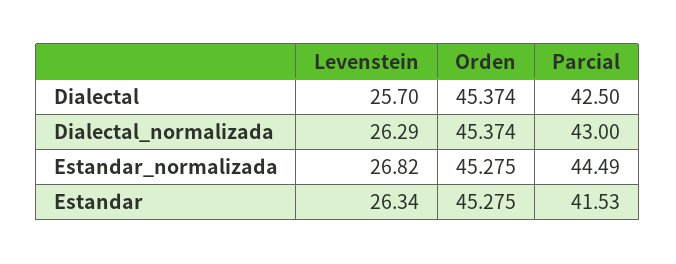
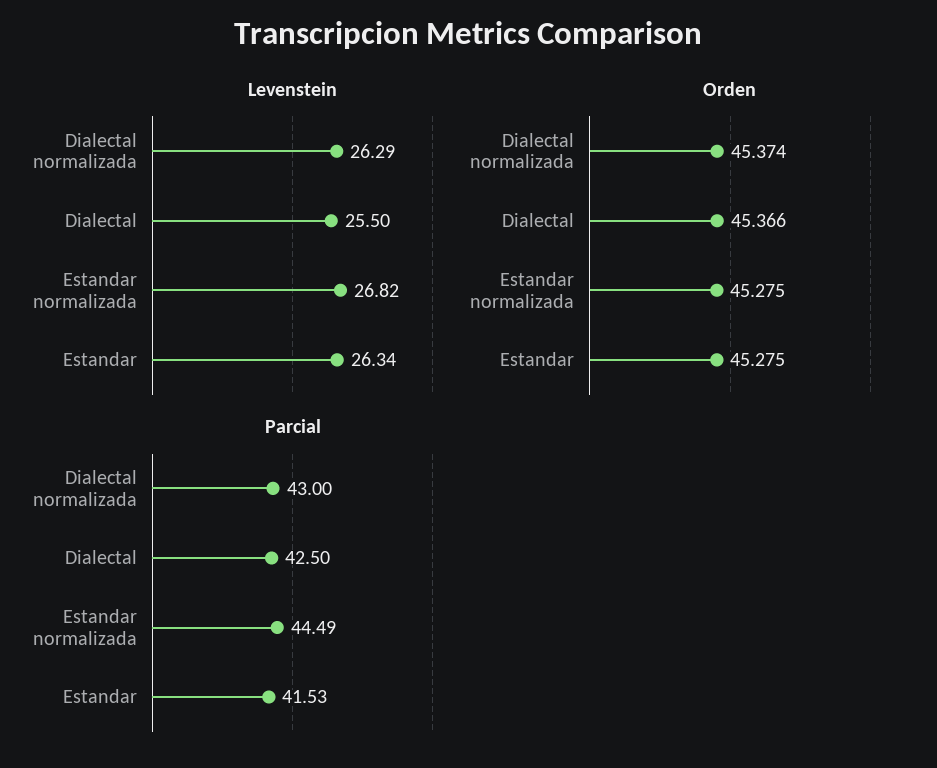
Levenstein, Dialectal: 25.7 -> 25.5
Orden, Dialectal: 45.374 -> 45.366

